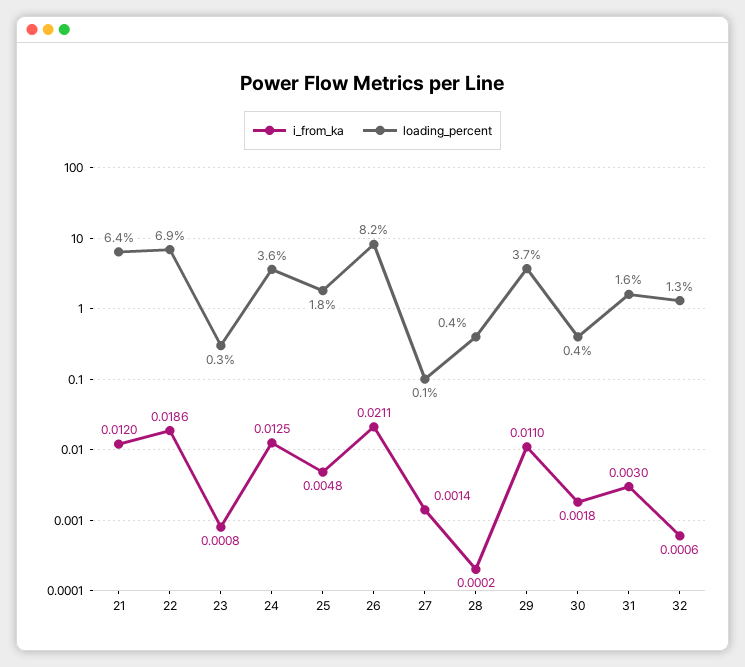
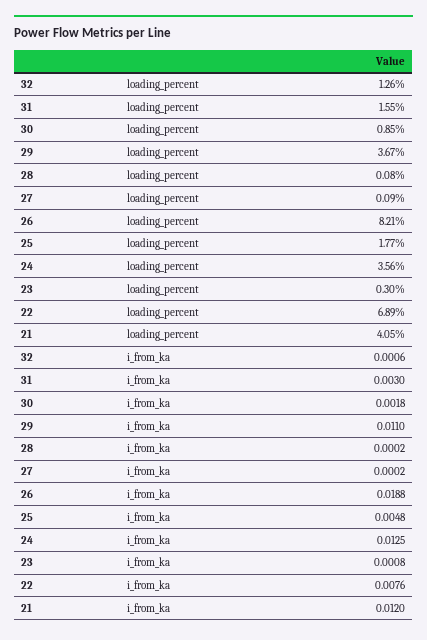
loading_percent, 21: 6.4 -> 4.05
i_from_ka, 22: 0.0186 -> 0.0076
i_from_ka, 26: 0.0211 -> 0.0188
i_from_ka, 27: 0.0014 -> 0.0002
loading_percent, 28: 0.4 -> 0.08
loading_percent, 30: 0.4 -> 0.85

